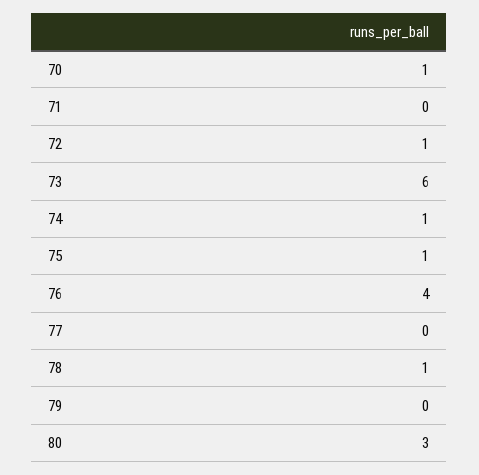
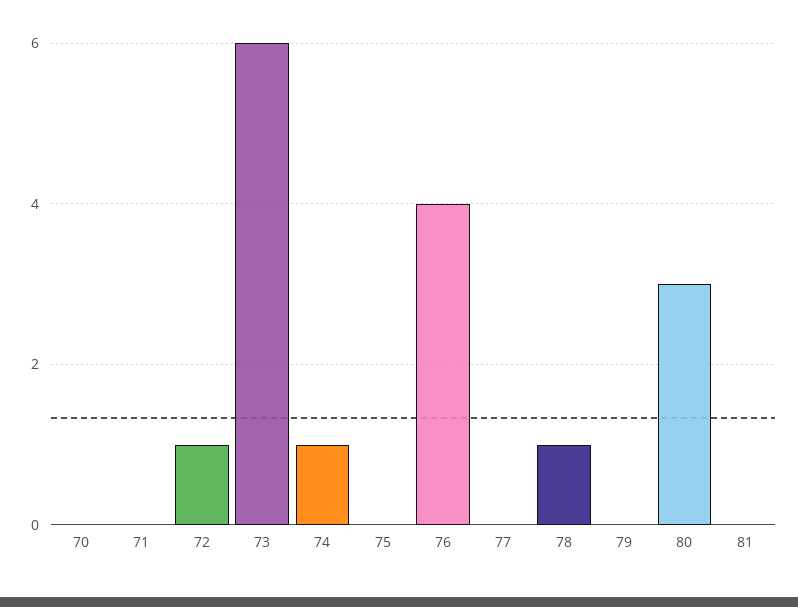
70: 1 -> 0
75: 1 -> 0
81: none -> 0

